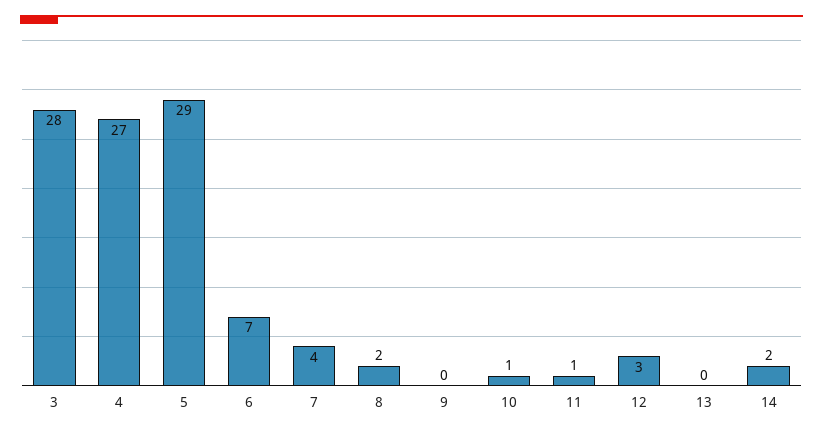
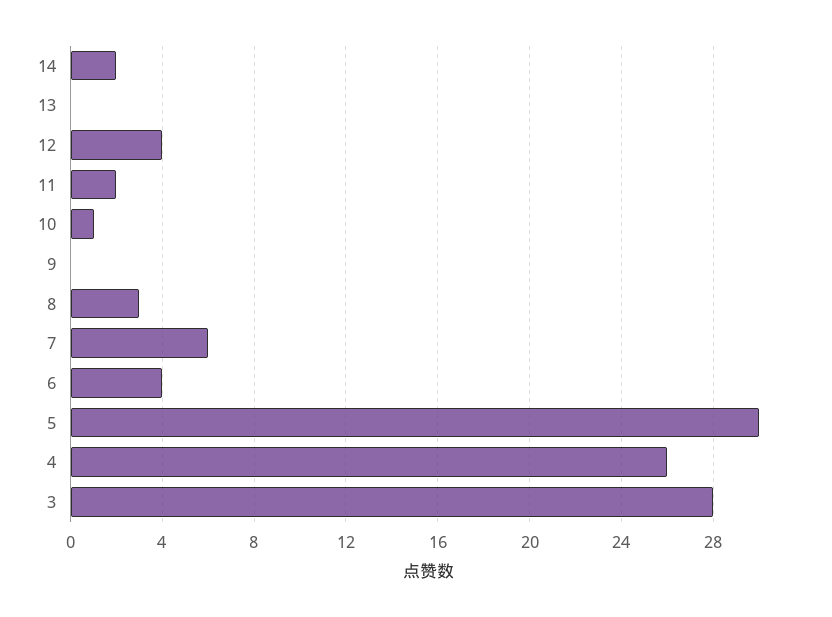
4: 27 -> 26
5: 29 -> 30
6: 7 -> 4
7: 4 -> 6
8: 2 -> 3
11: 1 -> 2
12: 3 -> 4

